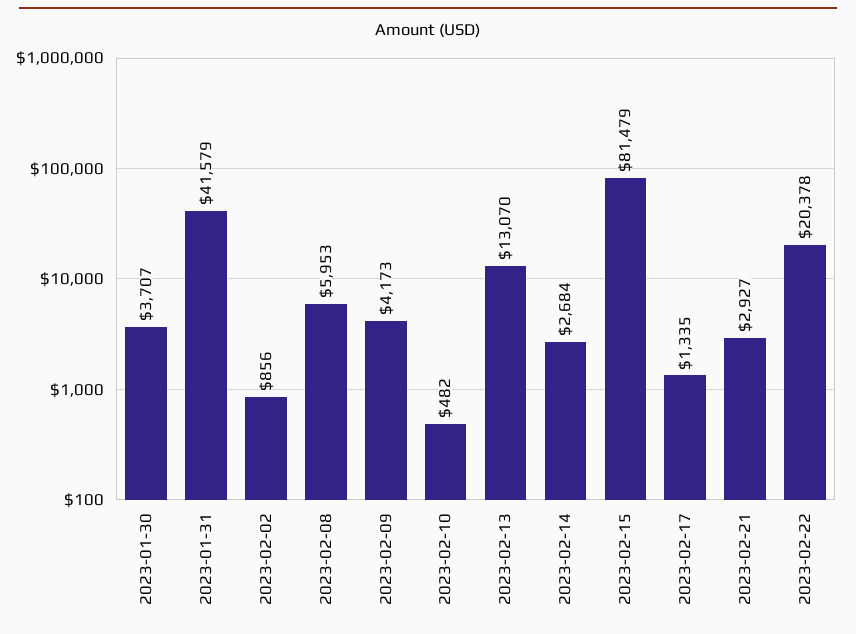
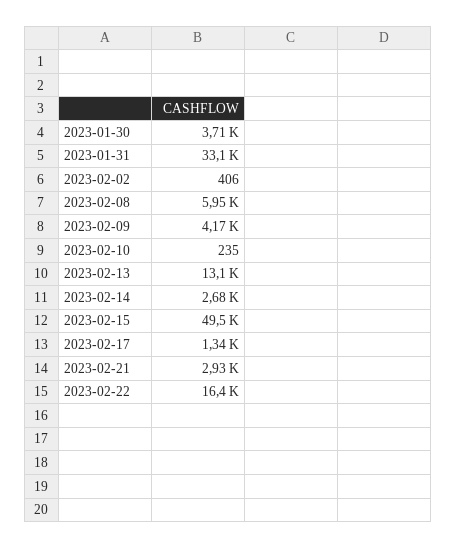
2023-01-31: 41579 -> 33100
2023-02-02: 856 -> 406
2023-02-10: 482 -> 235
2023-02-15: 81479 -> 49500
2023-02-22: 20378 -> 16400

